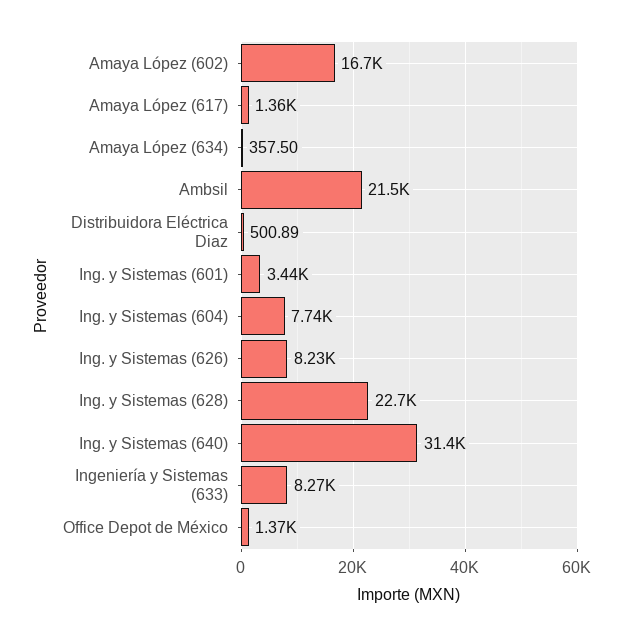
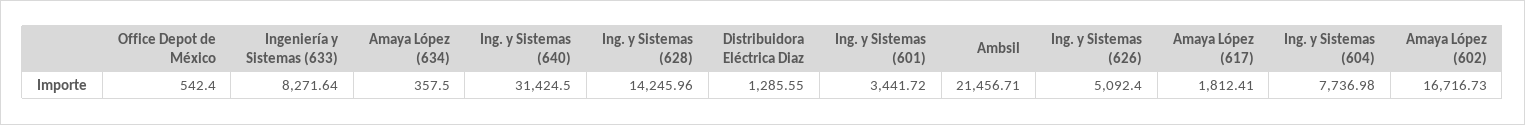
Amaya López (617): 1360 -> 1812.41
Distribuidora Eléctrica Diaz: 500.89 -> 1285.55
Ing. y Sistemas (626): 8230 -> 5092.4
Ing. y Sistemas (628): 22700 -> 14245.96
Office Depot de México: 1370 -> 542.4

